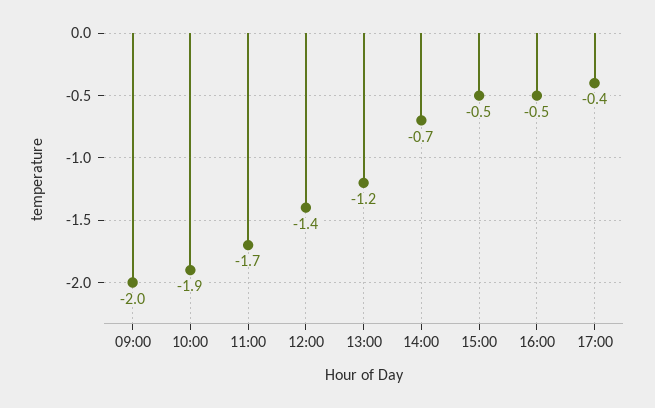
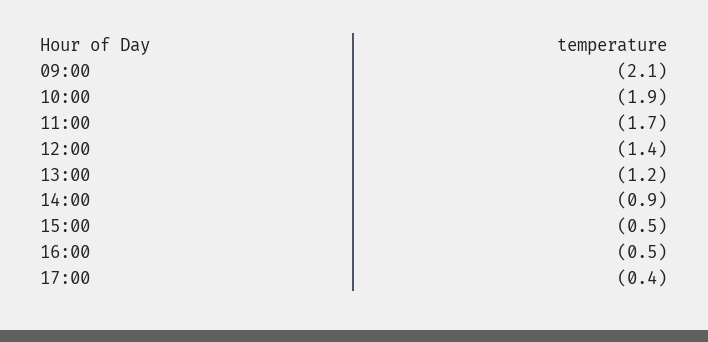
09:00: -2 -> -2.1
14:00: -0.7 -> -0.9

